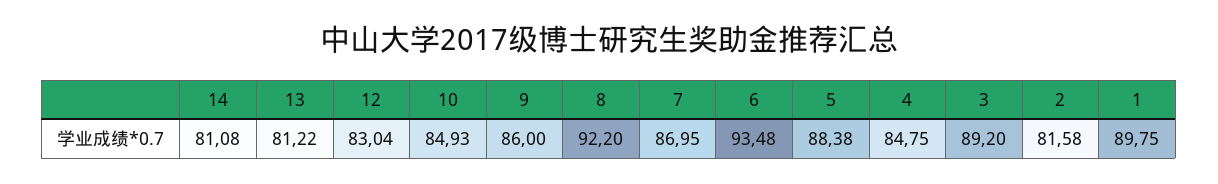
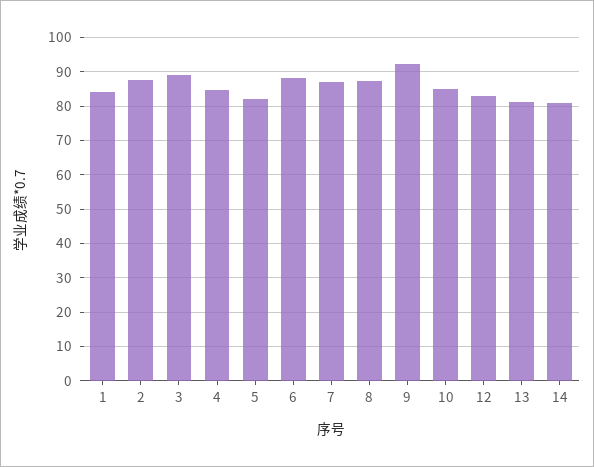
9: 86 -> 92
8: 92.2 -> 88
6: 93.48 -> 88
5: 88.38 -> 82
2: 81.58 -> 88
1: 89.75 -> 84

